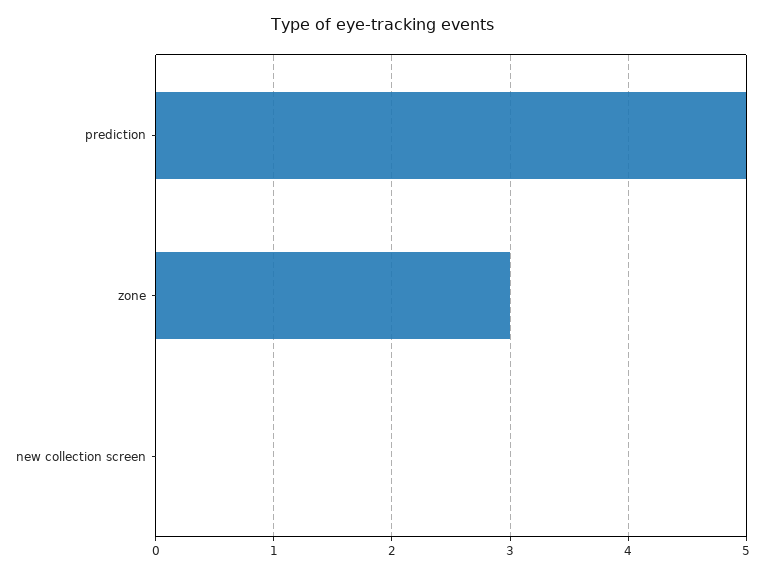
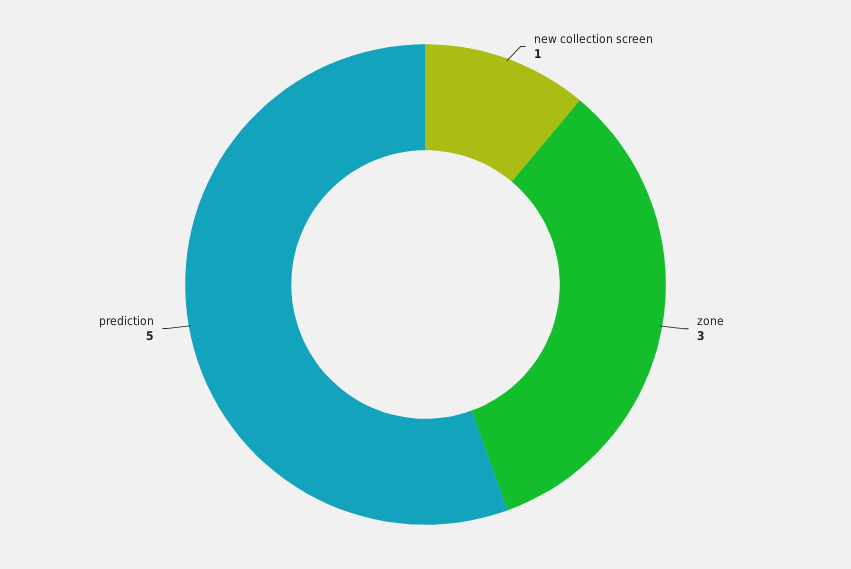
new collection screen: 0 -> 1

